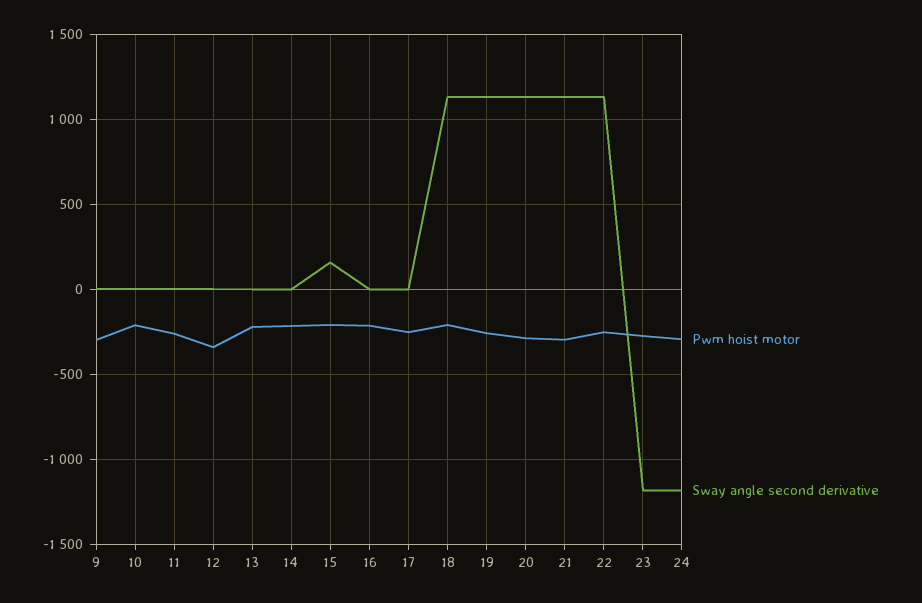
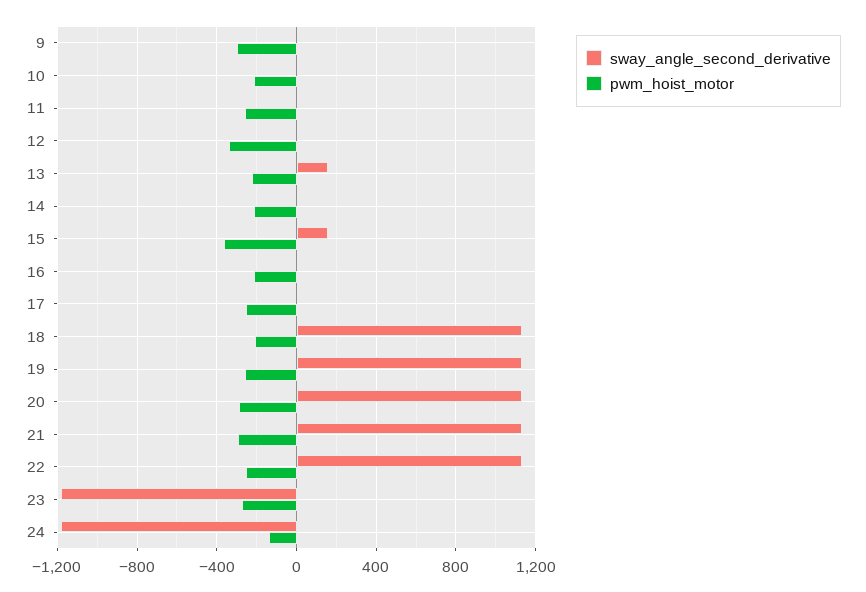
Sway angle second derivative, 13: 0 -> 150
Pwm hoist motor, 15: -200 -> -350
Pwm hoist motor, 24: -300 -> -150

